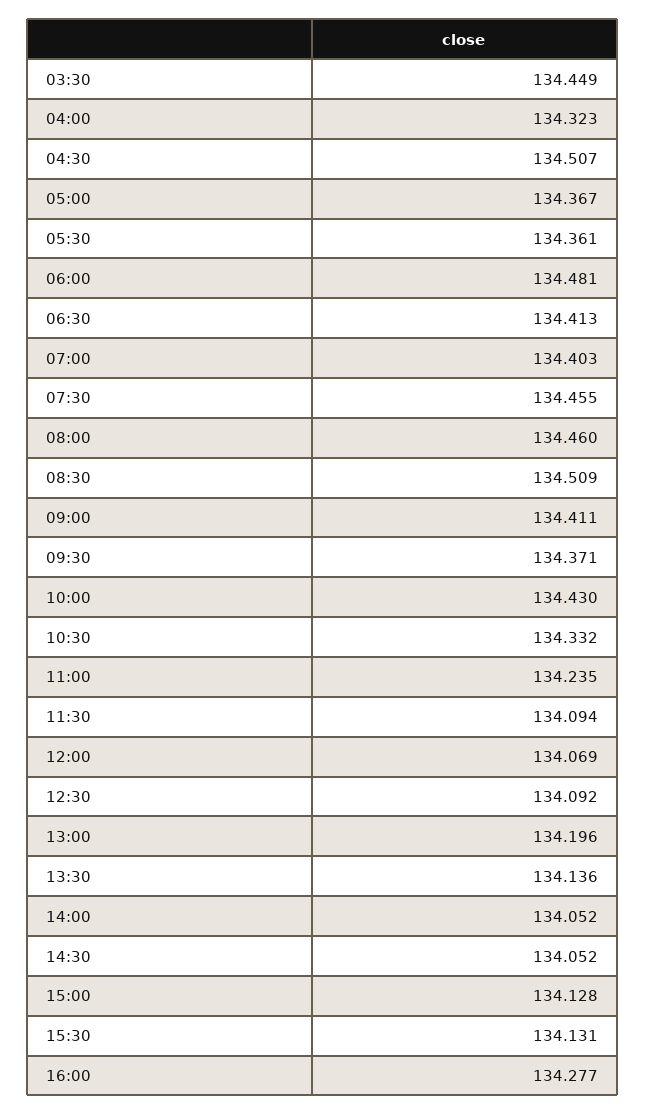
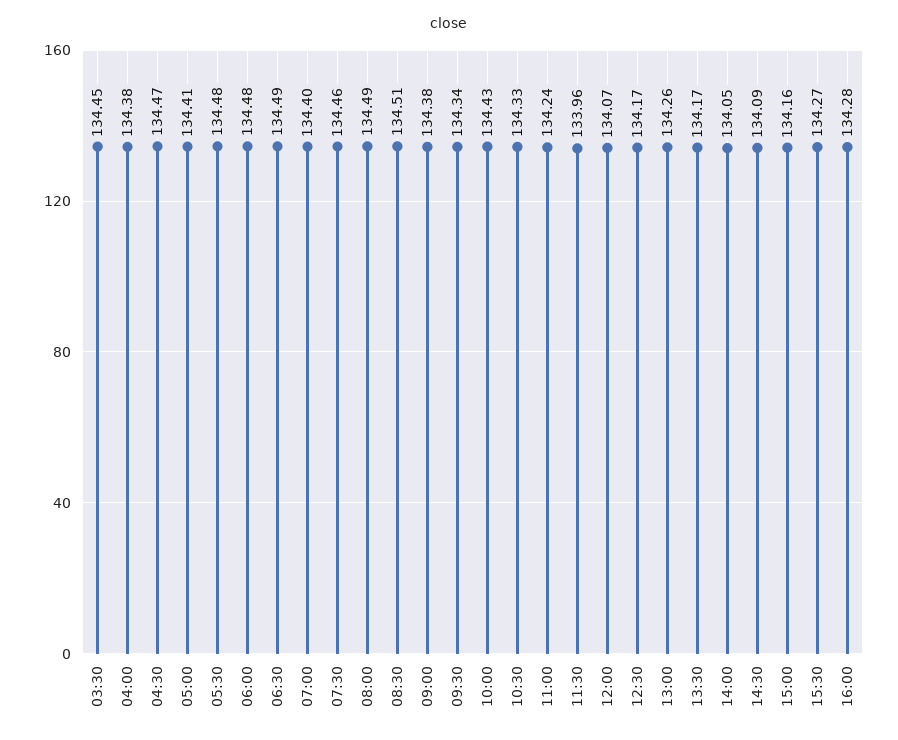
04:00: 134.323 -> 134.38
04:30: 134.507 -> 134.47
05:00: 134.367 -> 134.41
05:30: 134.361 -> 134.48
06:30: 134.413 -> 134.49
08:00: 134.46 -> 134.49
09:00: 134.411 -> 134.38
09:30: 134.371 -> 134.34
11:30: 134.094 -> 133.96
12:30: 134.092 -> 134.17
13:00: 134.196 -> 134.26
13:30: 134.136 -> 134.17
14:30: 134.052 -> 134.09
15:00: 134.128 -> 134.16
15:30: 134.131 -> 134.27

